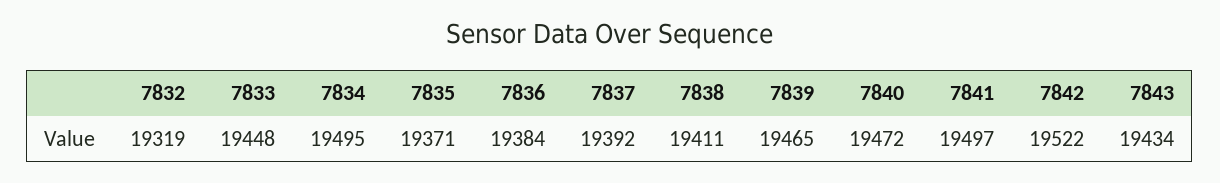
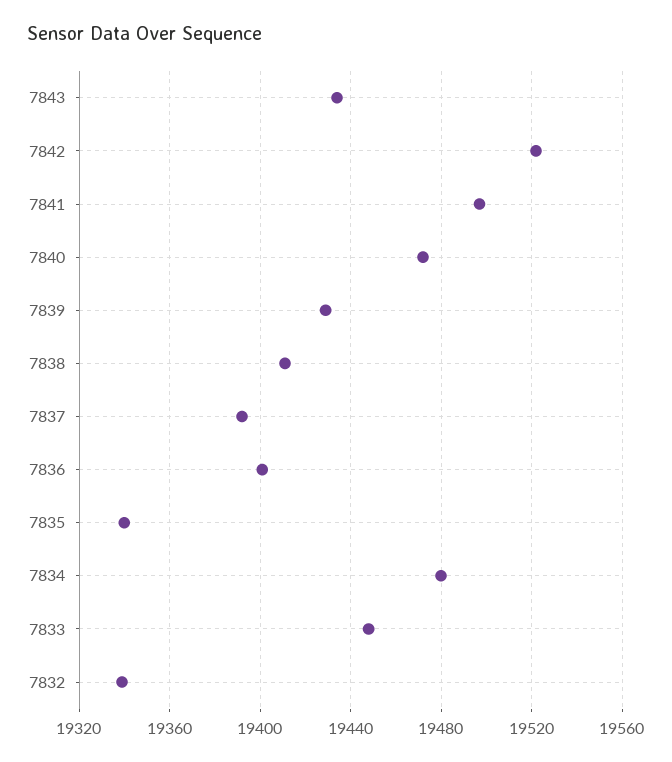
7832: 19319 -> 19340
7834: 19495 -> 19480
7835: 19371 -> 19340
7836: 19384 -> 19400
7839: 19465 -> 19430

